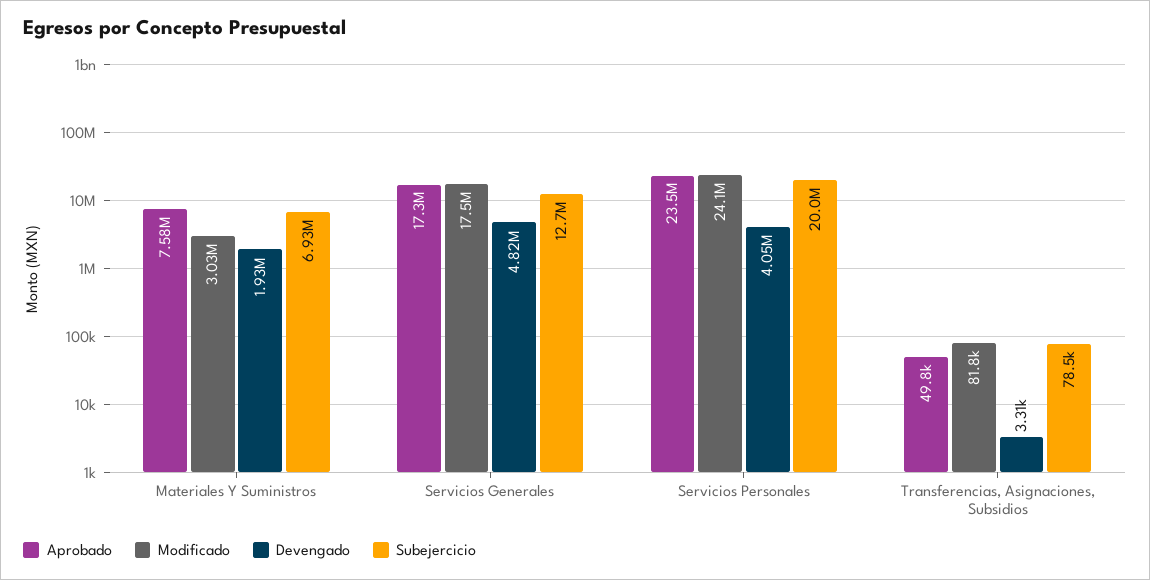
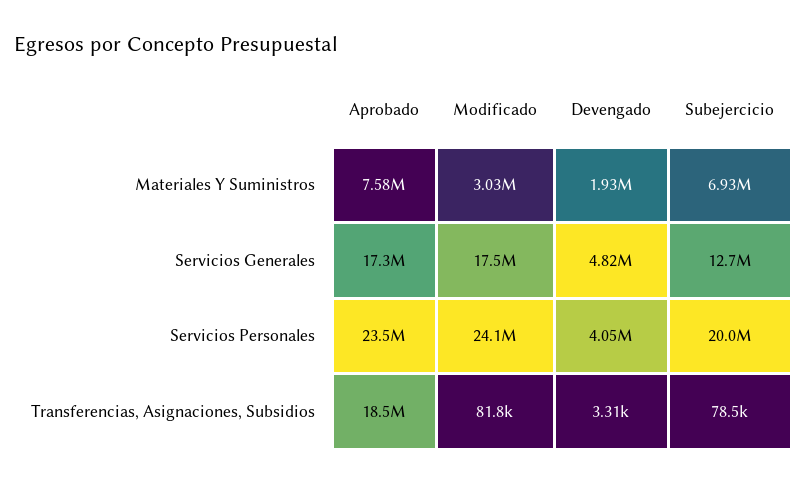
Aprobado, Transferencias, Asignaciones, Subsidios: 49800 -> 18500000

